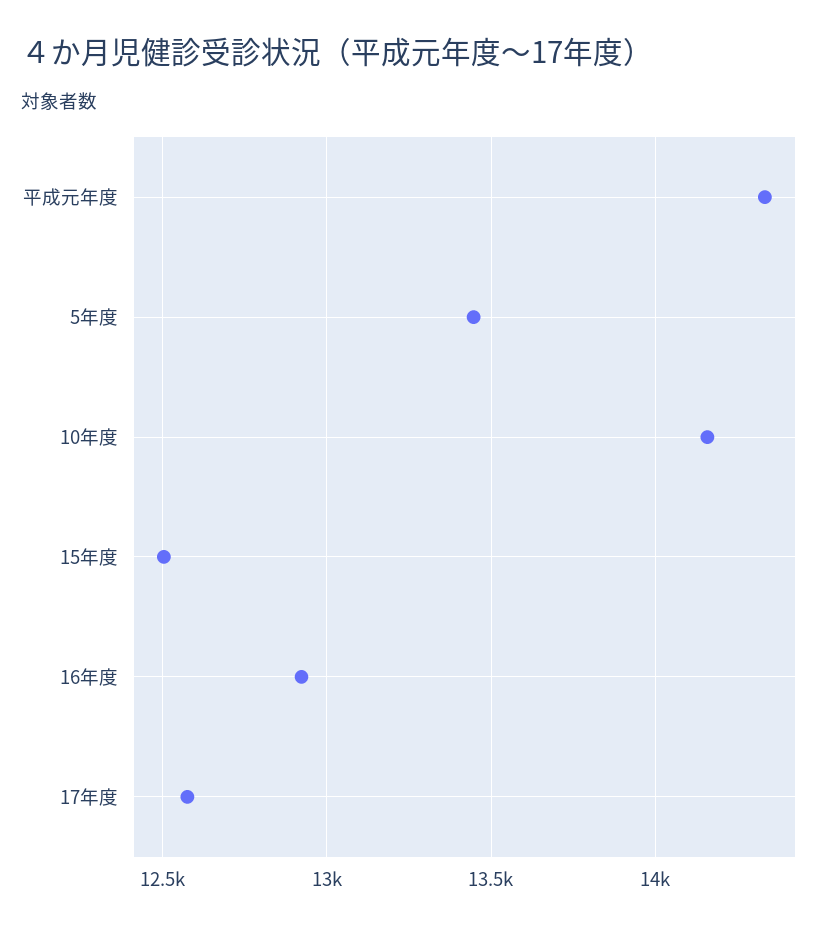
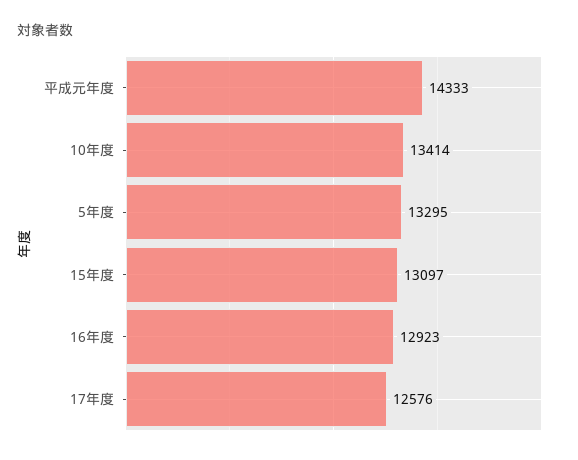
5年度: 13450 -> 13295
10年度: 14150 -> 13414
15年度: 12500 -> 13097

